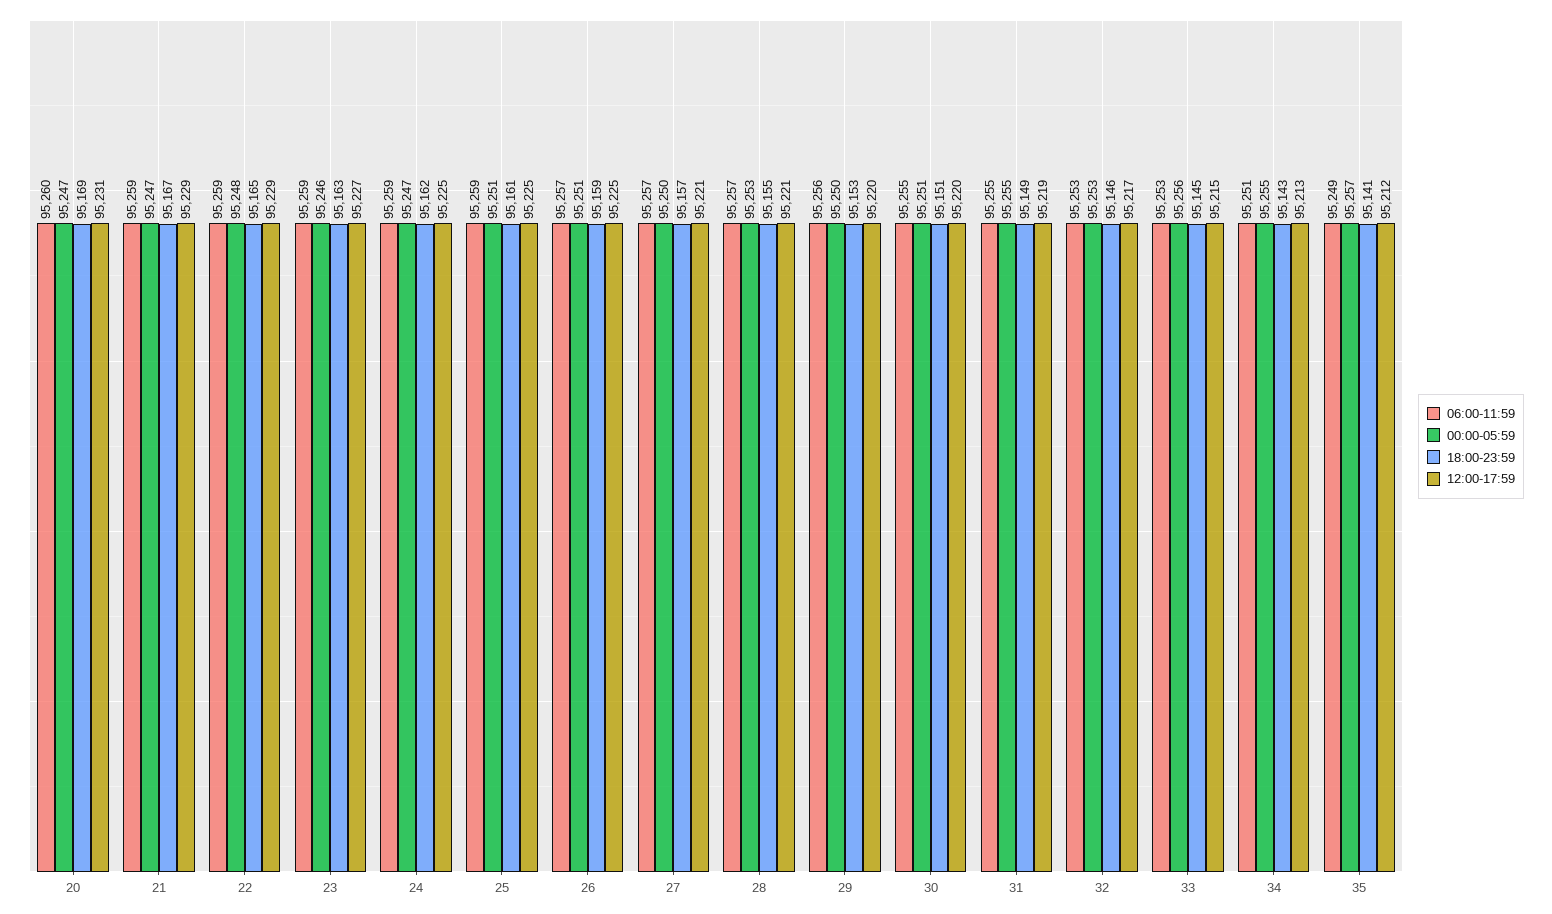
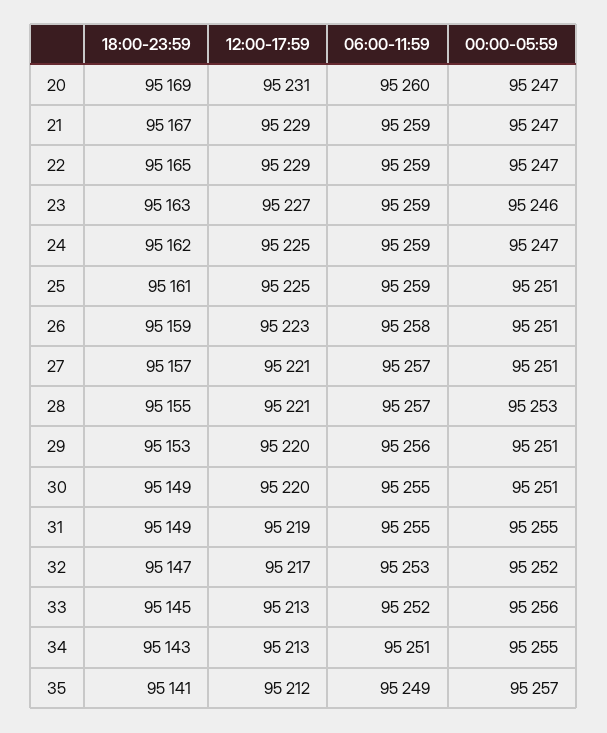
00:00-05:59, 22: 95248 -> 95247
06:00-11:59, 26: 95257 -> 95258
12:00-17:59, 26: 95225 -> 95223
00:00-05:59, 27: 95250 -> 95251
00:00-05:59, 29: 95250 -> 95251
18:00-23:59, 30: 95151 -> 95149
00:00-05:59, 32: 95253 -> 95252
18:00-23:59, 32: 95146 -> 95147
06:00-11:59, 33: 95253 -> 95252
12:00-17:59, 33: 95215 -> 95213

